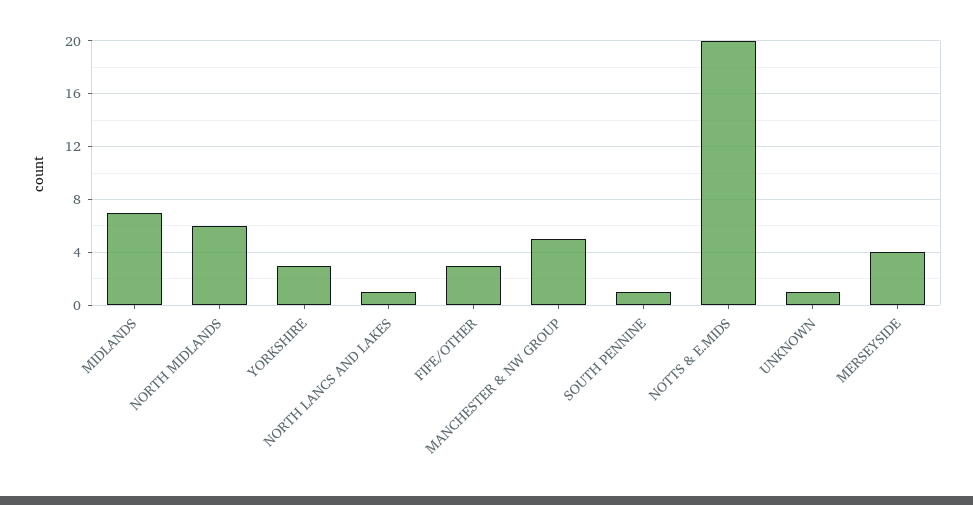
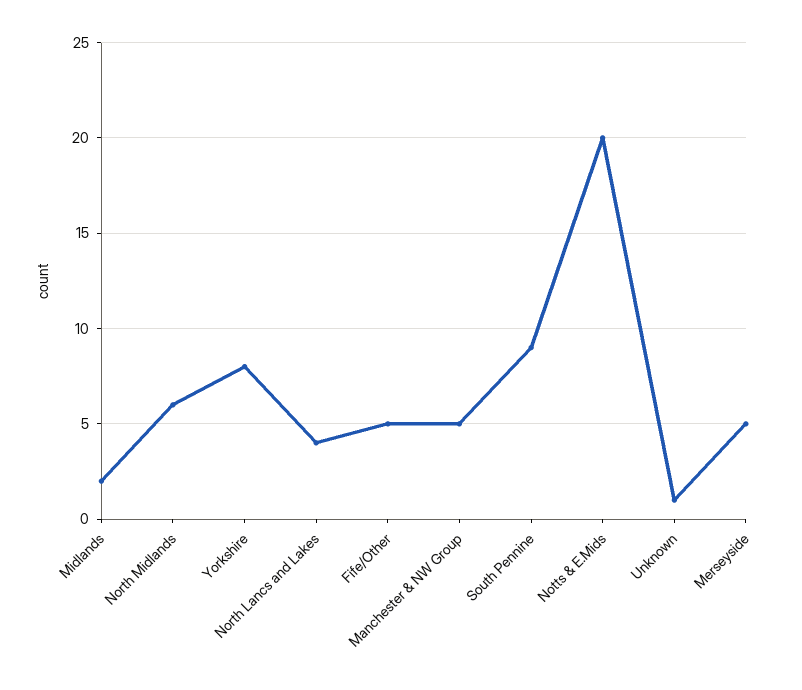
MIDLANDS: 7 -> 2
YORKSHIRE: 3 -> 8
NORTH LANCS AND LAKES: 1 -> 4
FIFE/OTHER: 3 -> 5
SOUTH PENNINE: 1 -> 9
MERSEYSIDE: 4 -> 5

